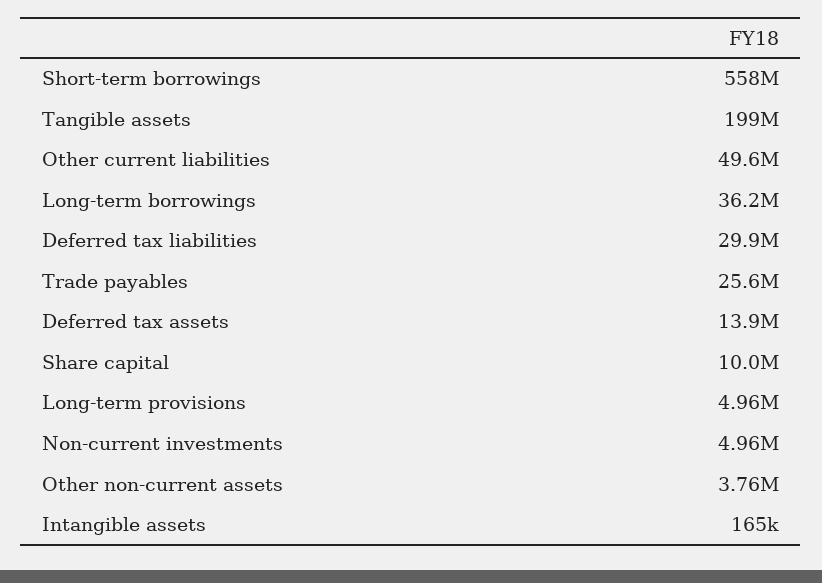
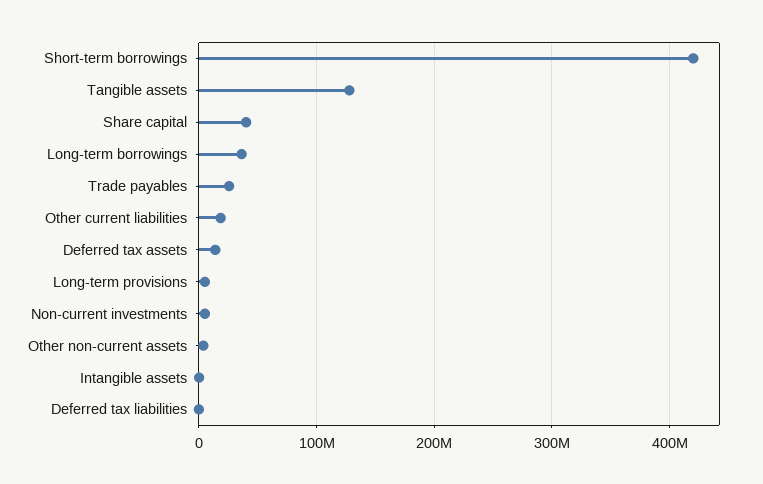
Short-term borrowings: 558000000 -> 420000000
Tangible assets: 199000000 -> 130000000
Other current liabilities: 49600000 -> 20000000
Deferred tax liabilities: 29900000 -> 0
Share capital: 10000000 -> 40000000

